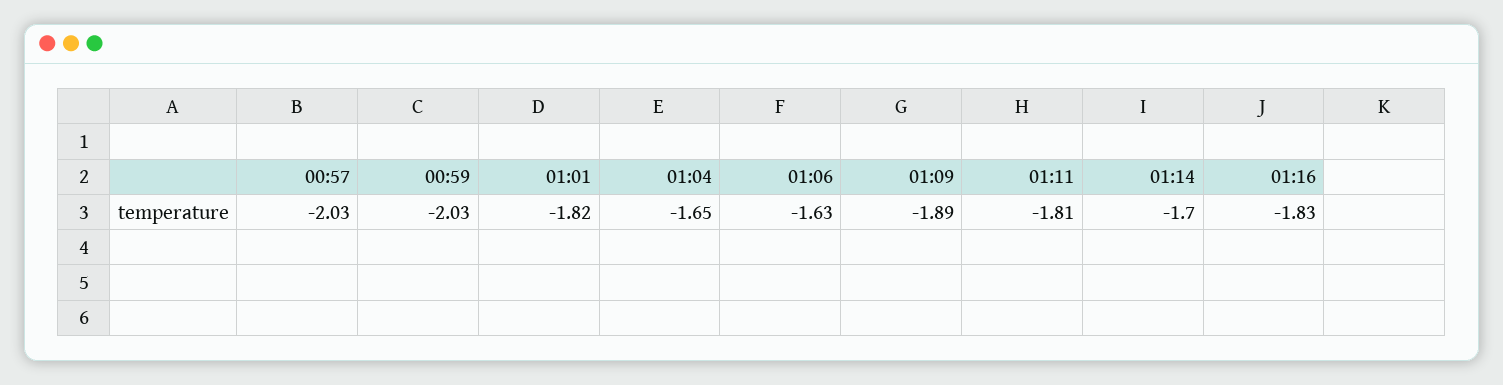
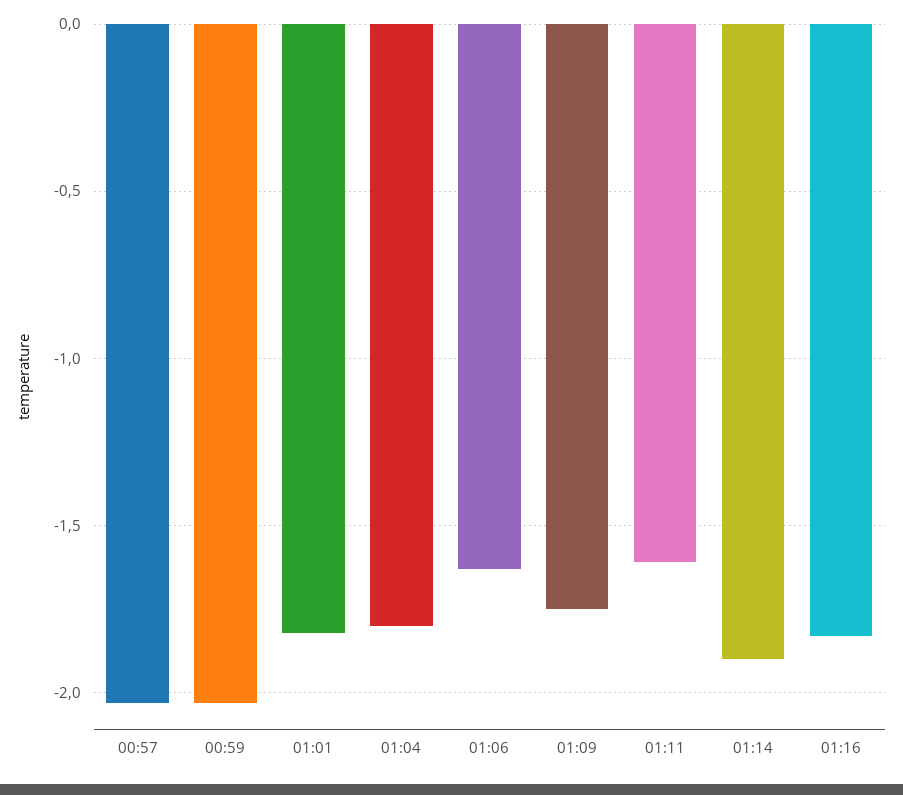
01:04: -1.65 -> -1.8
01:09: -1.89 -> -1.75
01:11: -1.81 -> -1.6
01:14: -1.7 -> -1.9

